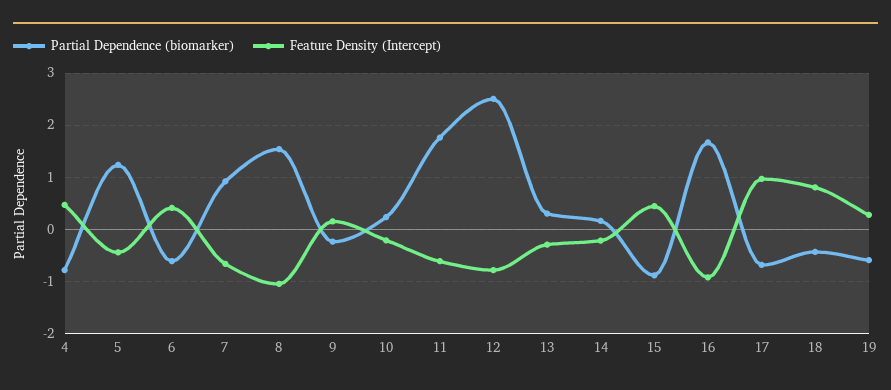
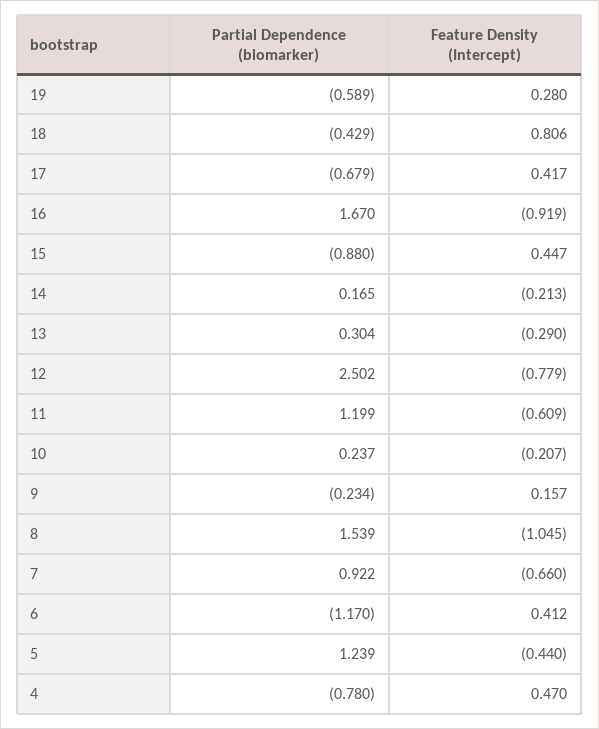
Partial Dependence (biomarker), 6: -0.6 -> -1.17
Partial Dependence (biomarker), 11: 1.8 -> 1.199
Feature Density (Intercept), 17: 1 -> 0.417

